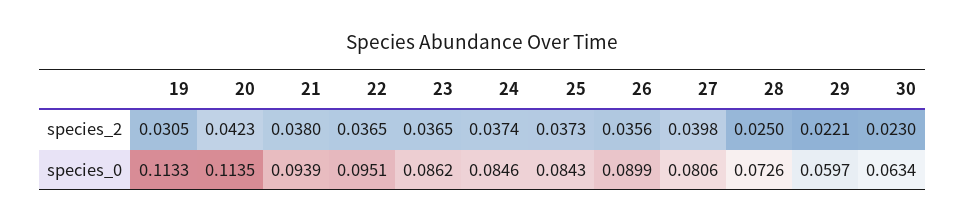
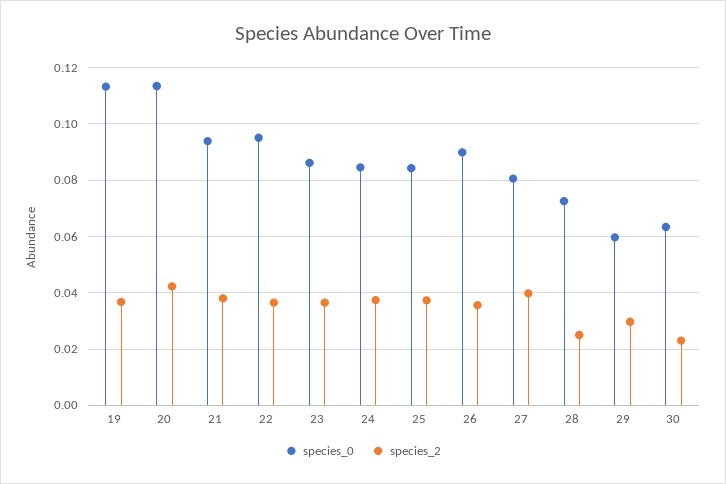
species_2, 19: 0.0305 -> 0.0375
species_2, 29: 0.0221 -> 0.03

